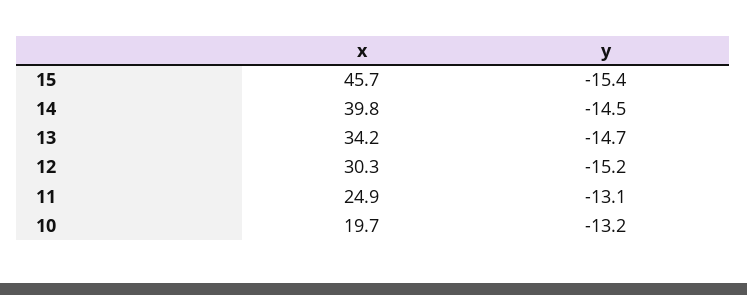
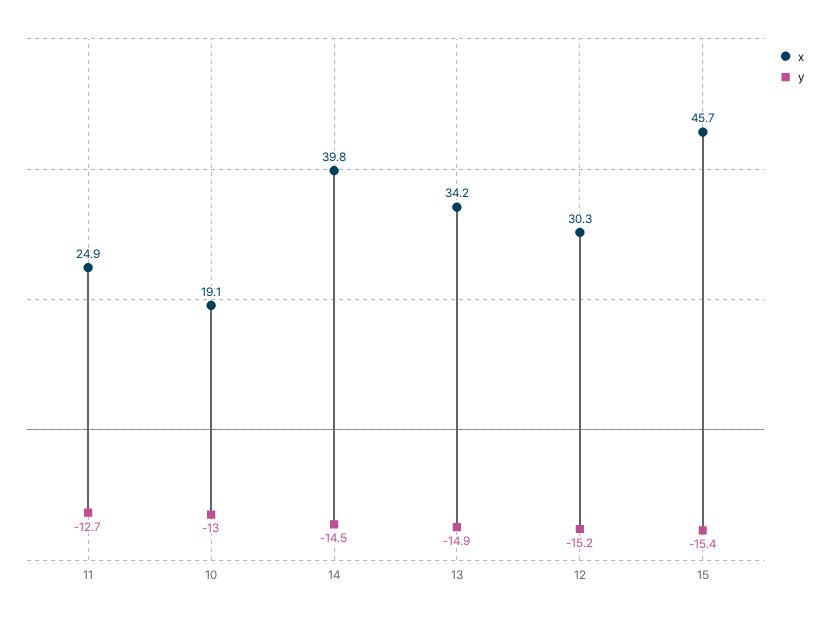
y, 13: -14.7 -> -14.9
y, 11: -13.1 -> -12.7
x, 10: 19.7 -> 19.1
y, 10: -13.2 -> -13

